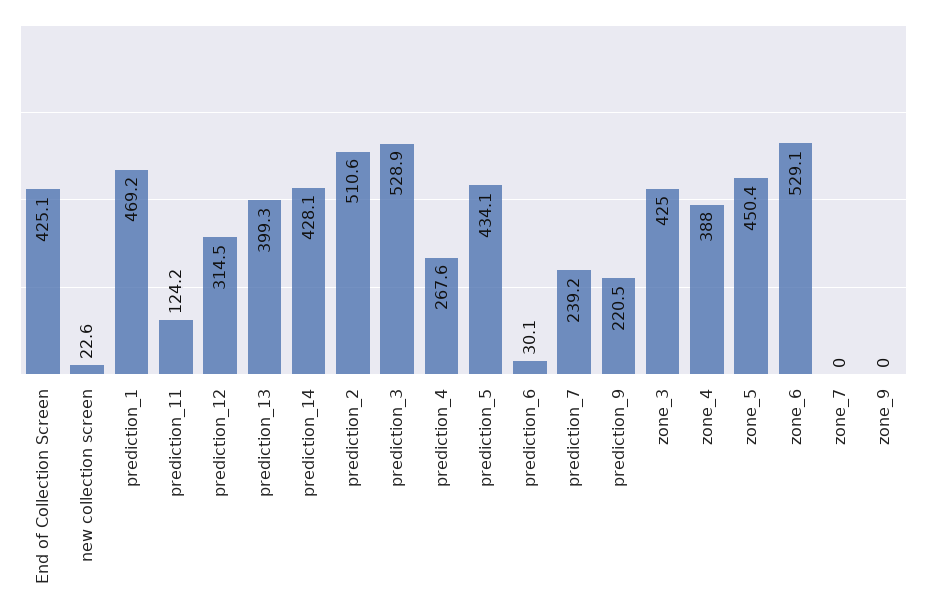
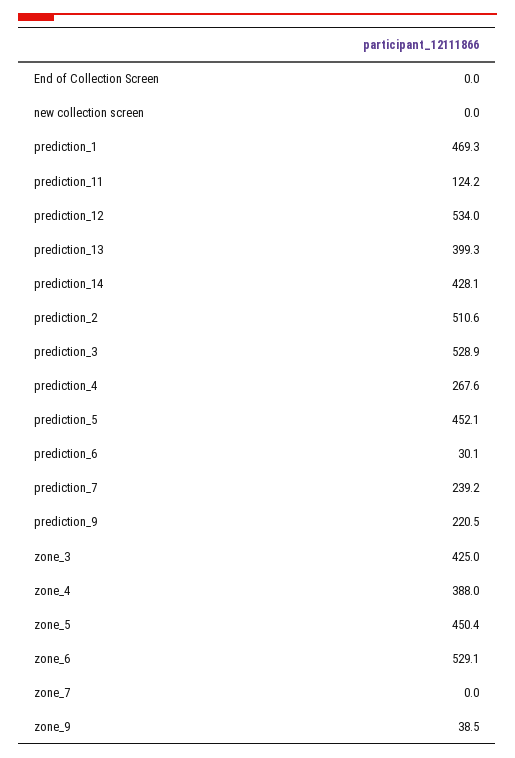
End of Collection Screen: 425.1 -> 0
new collection screen: 22.6 -> 0
prediction_1: 469.2 -> 469.3
prediction_12: 314.5 -> 534
prediction_5: 434.1 -> 452.1
zone_9: 0 -> 38.5

